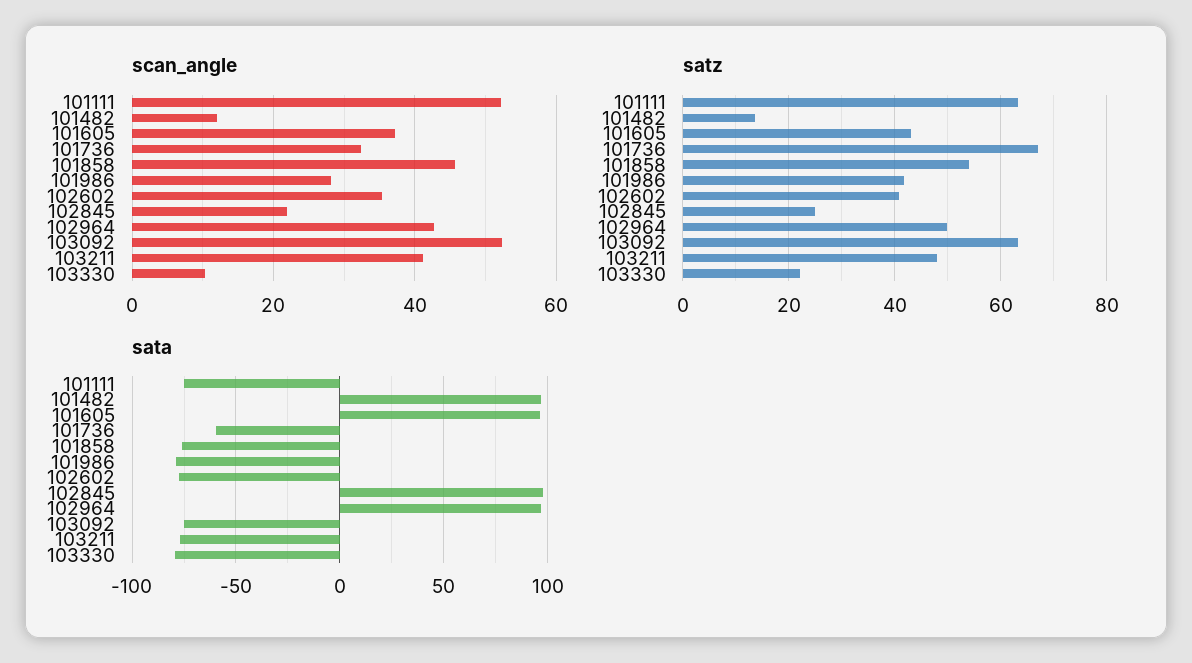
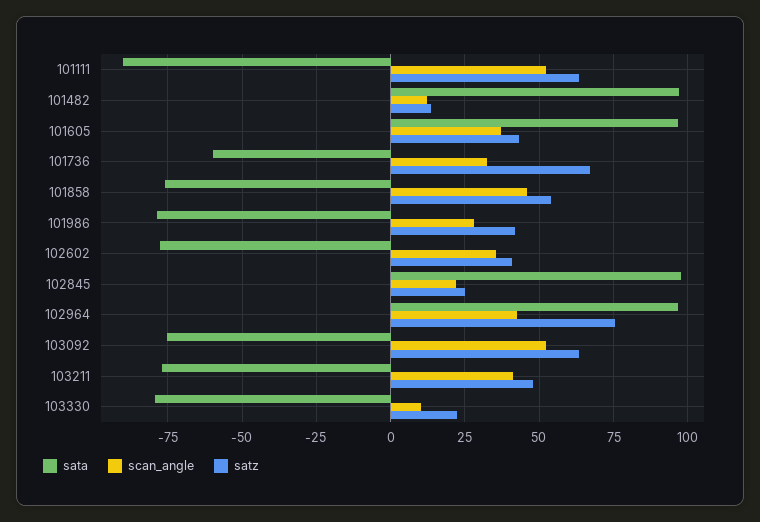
satz, 102964: 50 -> 75
sata, 101111: -75 -> -90

